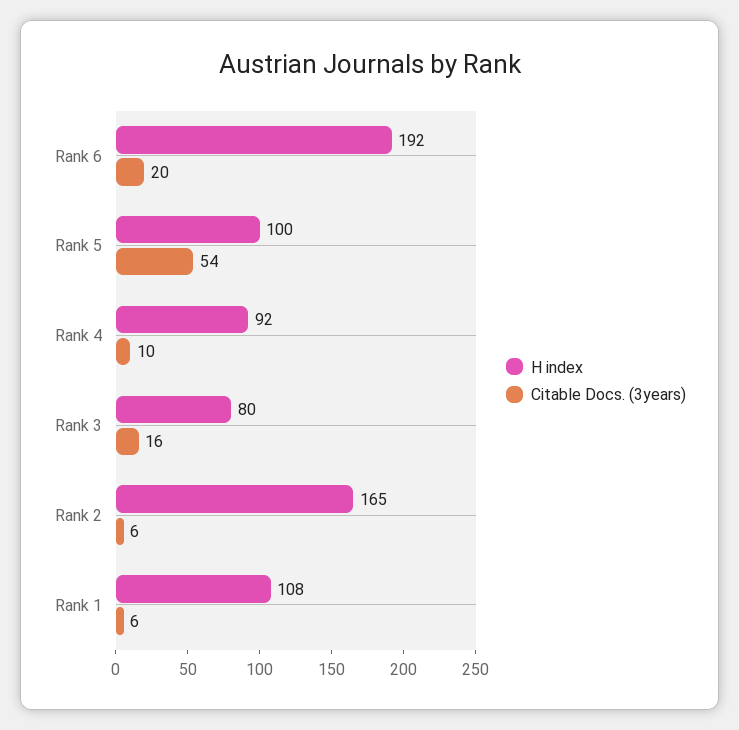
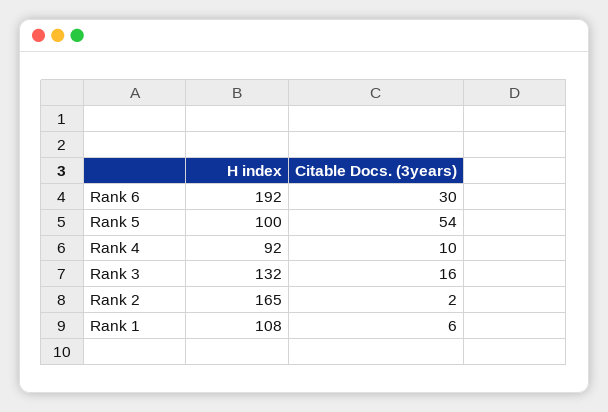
Citable Docs. (3years), Rank 6: 20 -> 30
H index, Rank 3: 80 -> 132
Citable Docs. (3years), Rank 2: 6 -> 2

